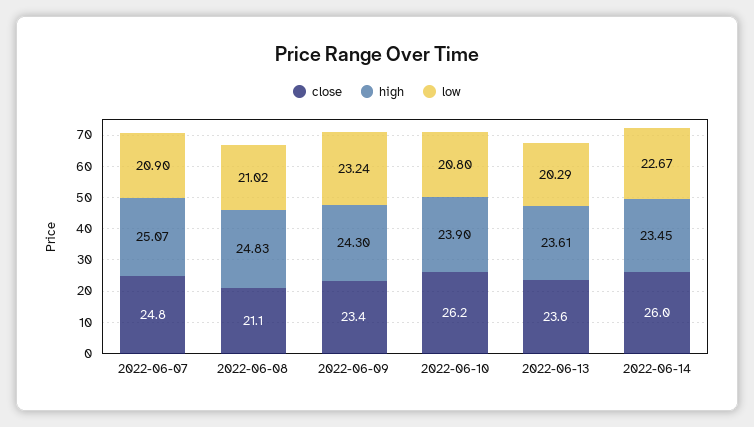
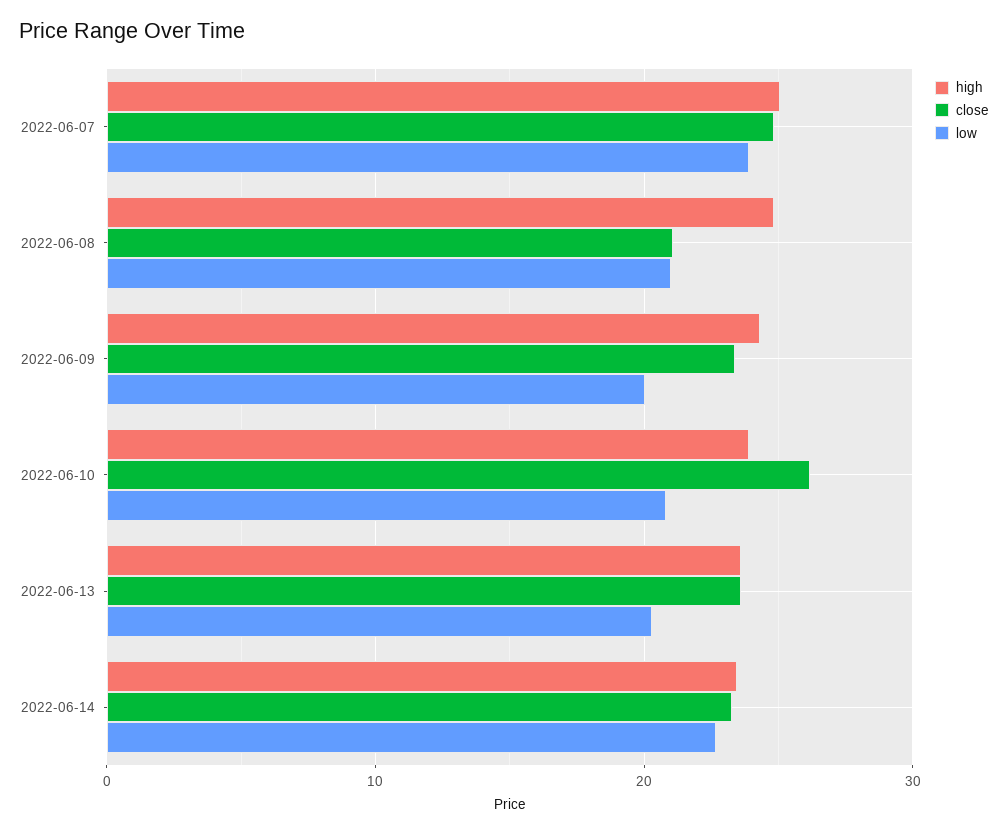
low, 2022-06-07: 20.9 -> 24
low, 2022-06-09: 23.24 -> 20
close, 2022-06-14: 26 -> 23

